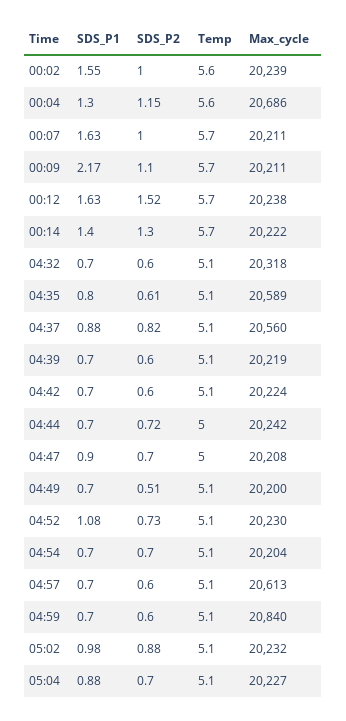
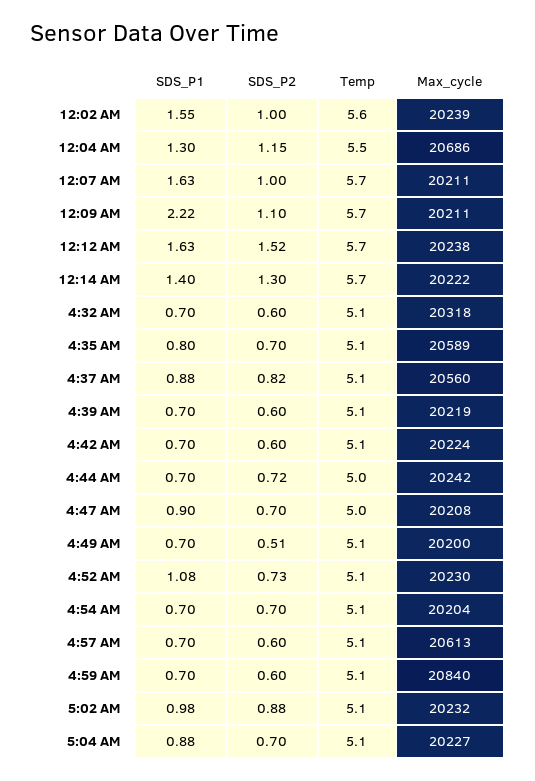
Temp, 00:04: 5.6 -> 5.5
SDS_P1, 00:09: 2.17 -> 2.22
SDS_P2, 04:35: 0.61 -> 0.7

